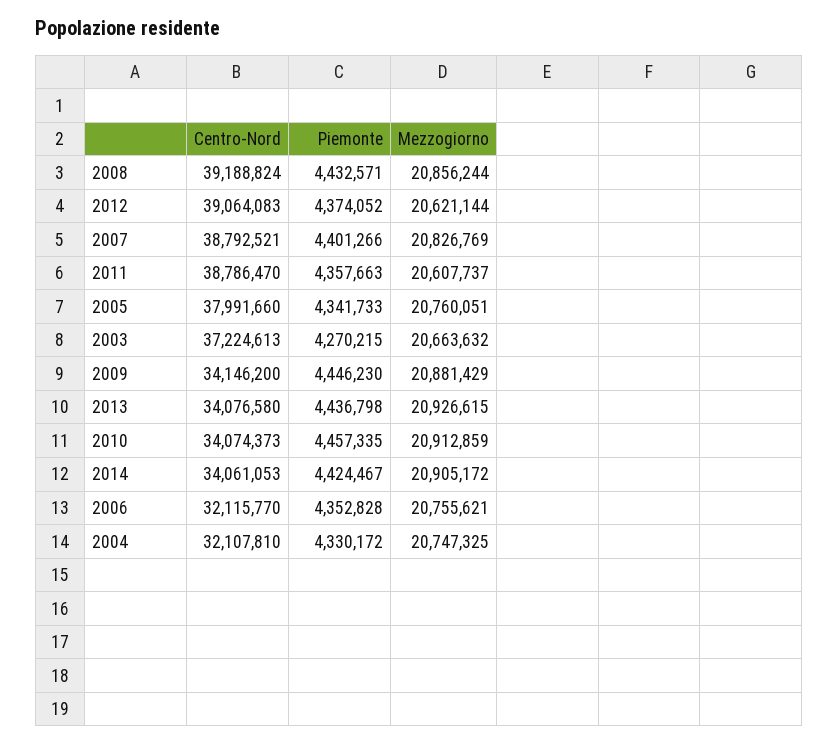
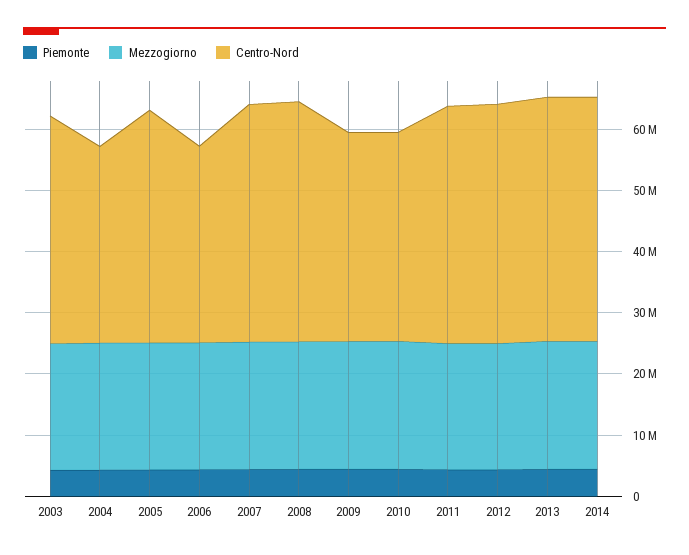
Centro-Nord, 2013: 34076580 -> 40000000
Centro-Nord, 2014: 34061053 -> 40000000

